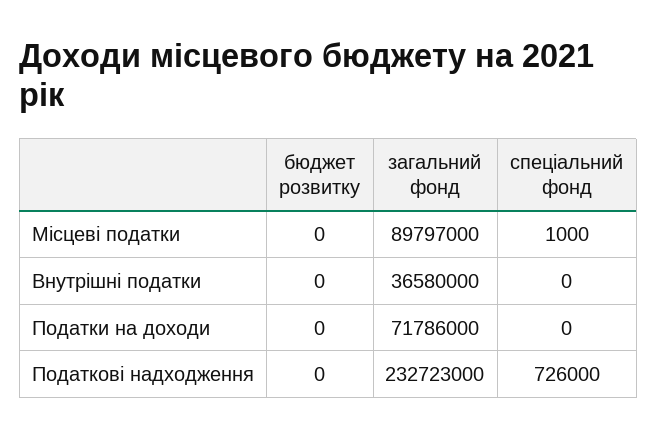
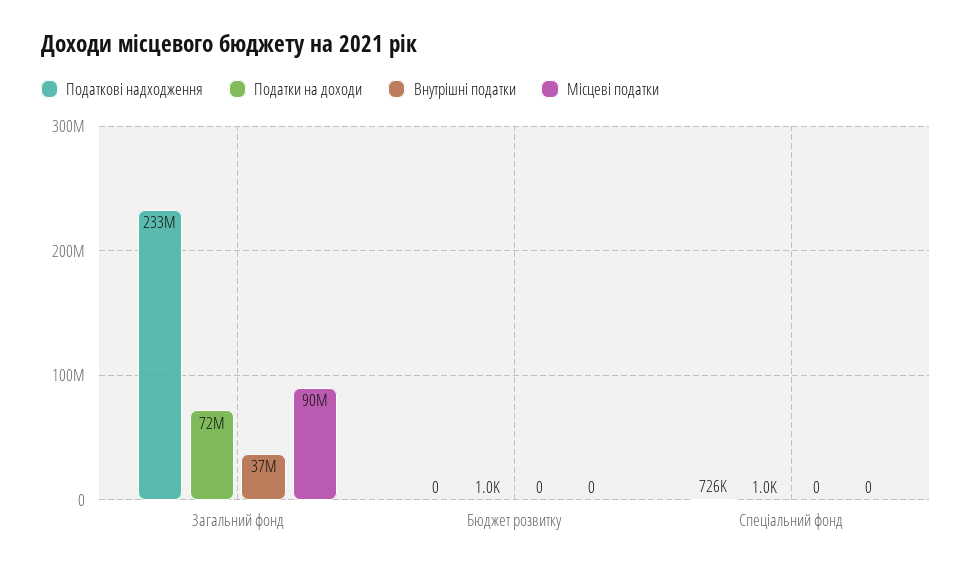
Місцеві податки, спеціальний фонд: 1000 -> 0
Податки на доходи, бюджет розвитку: 0 -> 1000
Податки на доходи, спеціальний фонд: 0 -> 1000

